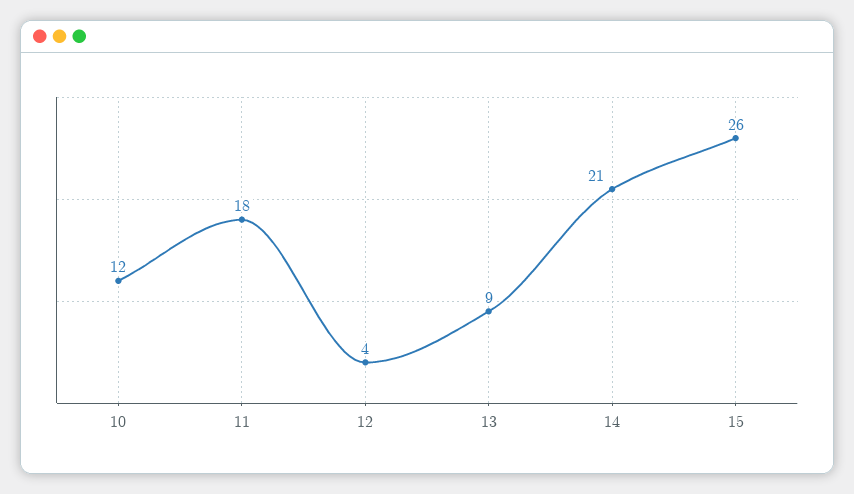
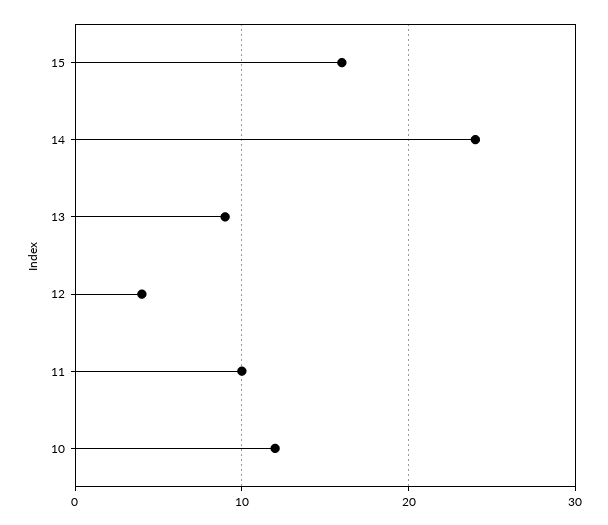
11: 18 -> 10
14: 21 -> 24
15: 26 -> 16

